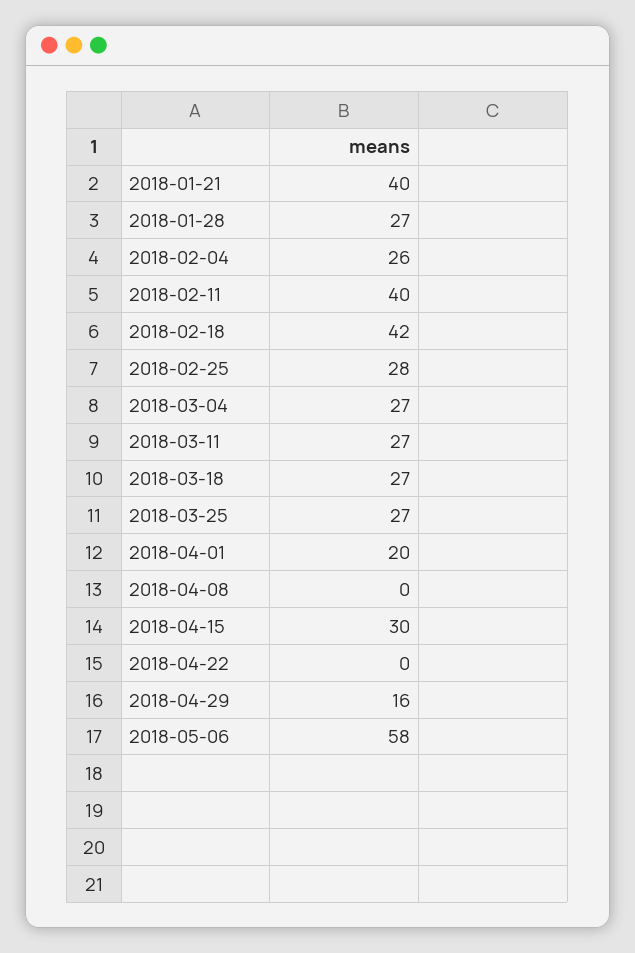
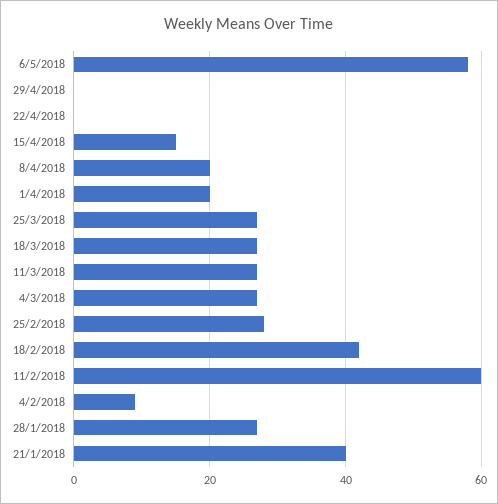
2018-02-04: 26 -> 10
2018-02-11: 40 -> 60
2018-04-08: 0 -> 20
2018-04-15: 30 -> 15
2018-04-29: 16 -> 0

